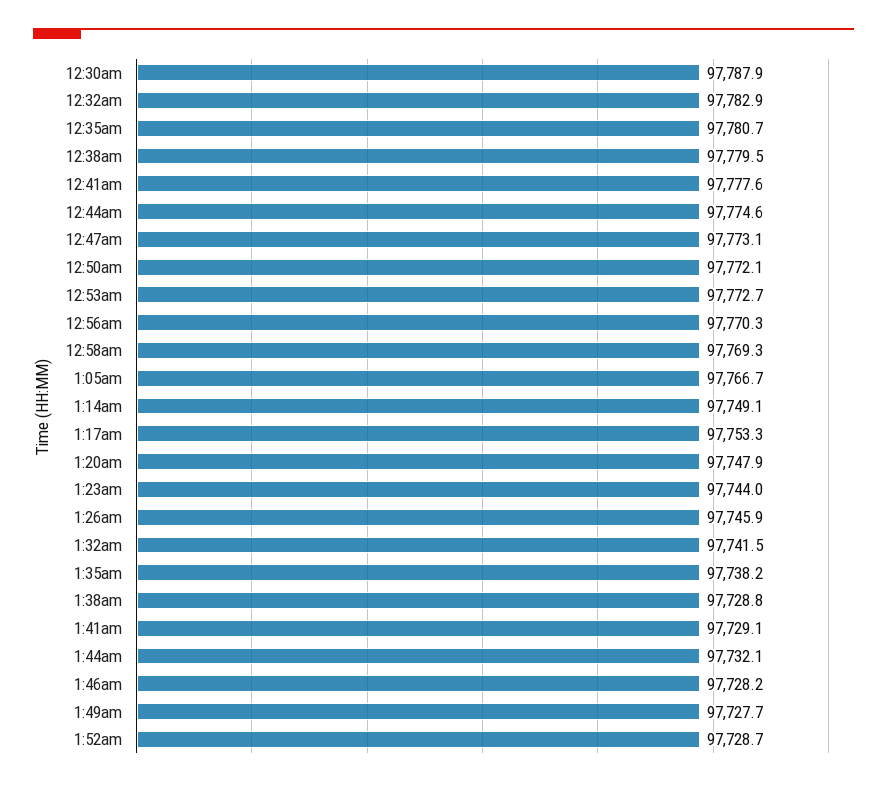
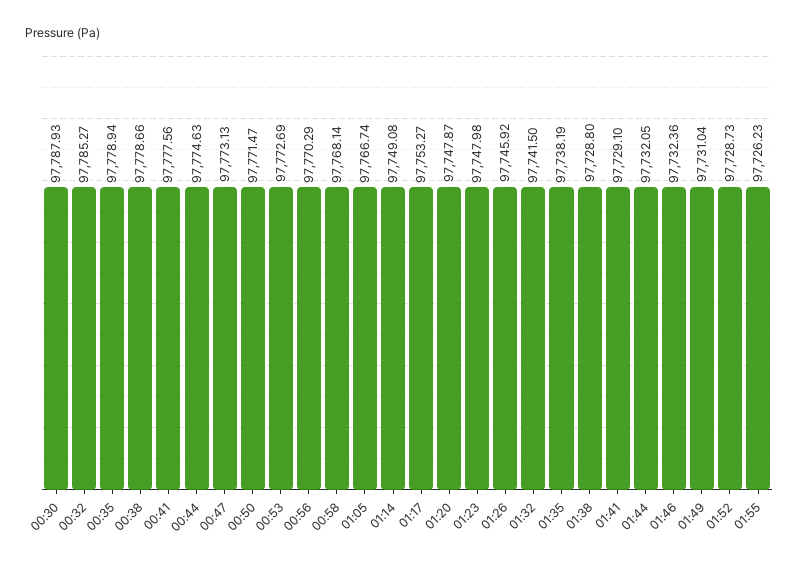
12:32am: 97782.9 -> 97785.27
12:35am: 97780.7 -> 97778.94
12:38am: 97779.5 -> 97778.66
12:50am: 97772.1 -> 97771.47
12:58am: 97769.3 -> 97768.14
1:23am: 97744 -> 97747.98
1:46am: 97728.2 -> 97732.36
1:49am: 97727.7 -> 97731.04
01:55: none -> 97726.23

